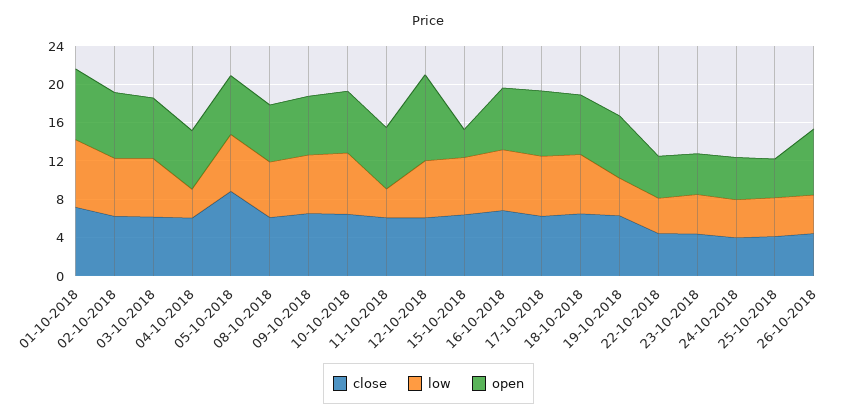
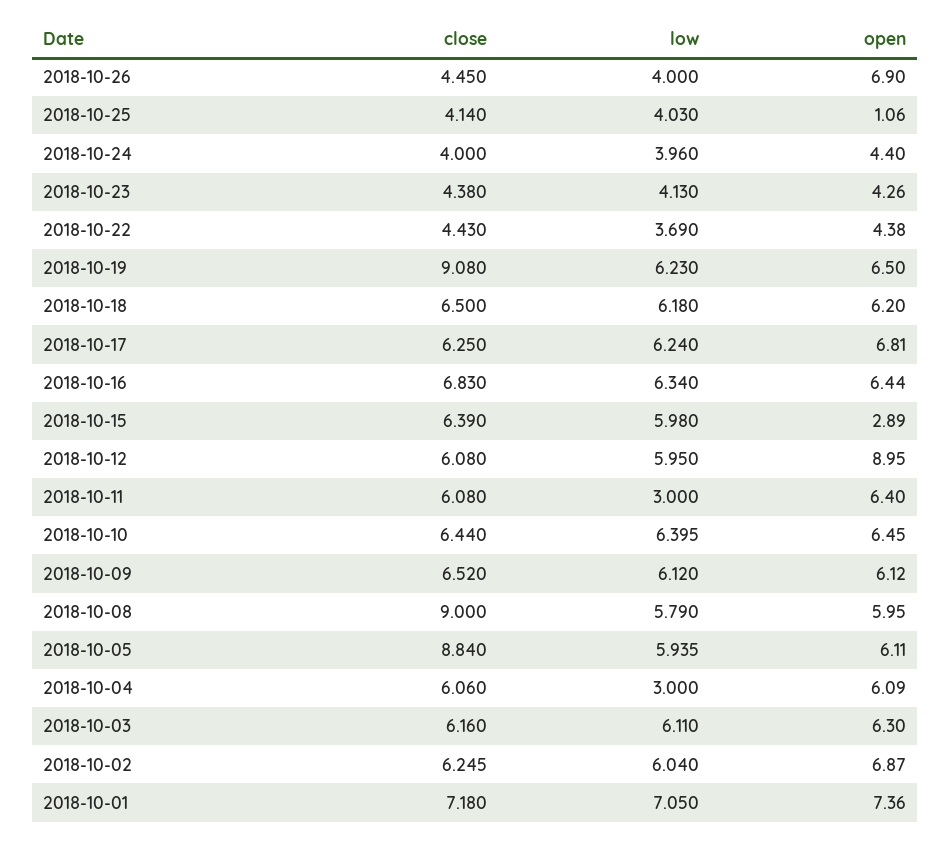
close, 08-10-2018: 6 -> 9
close, 19-10-2018: 6 -> 9.08
low, 19-10-2018: 4 -> 6.23
open, 25-10-2018: 4 -> 1.06

